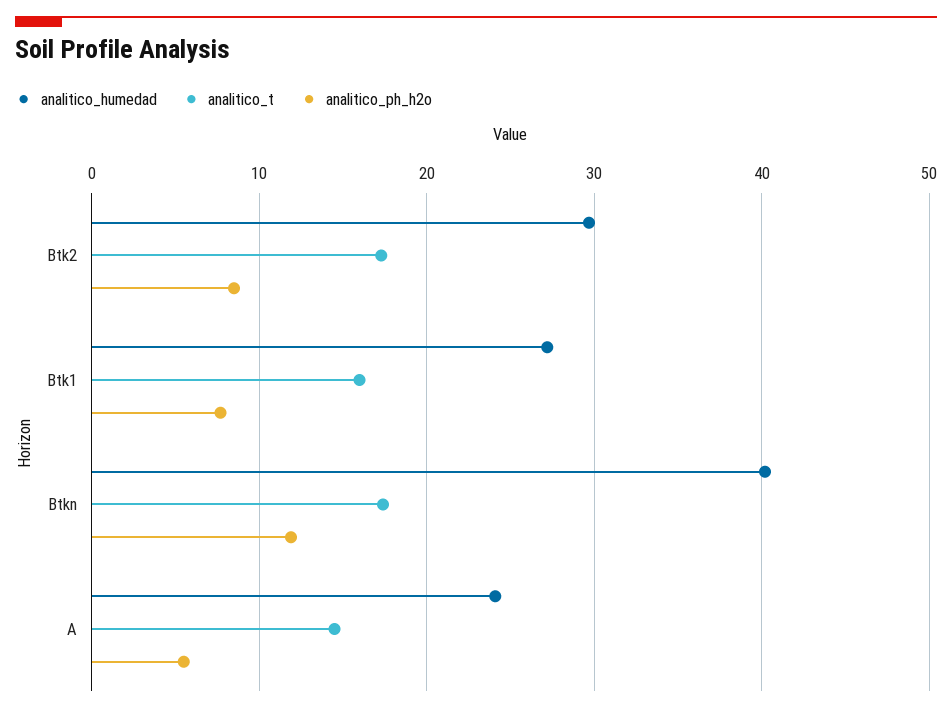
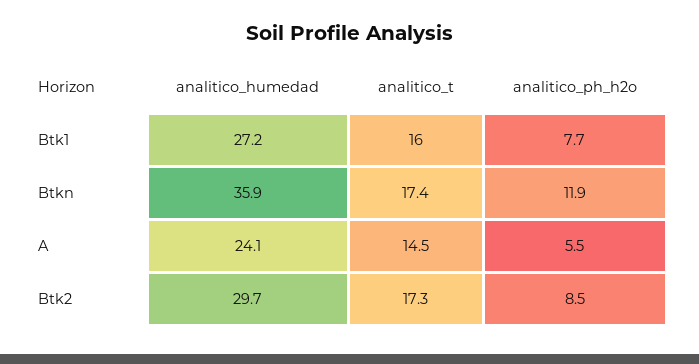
analitico_humedad, Btkn: 40 -> 35.9

